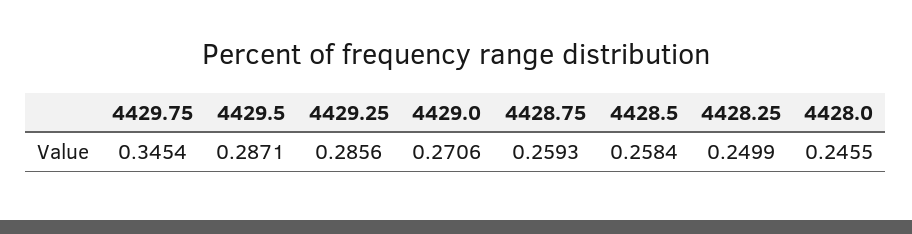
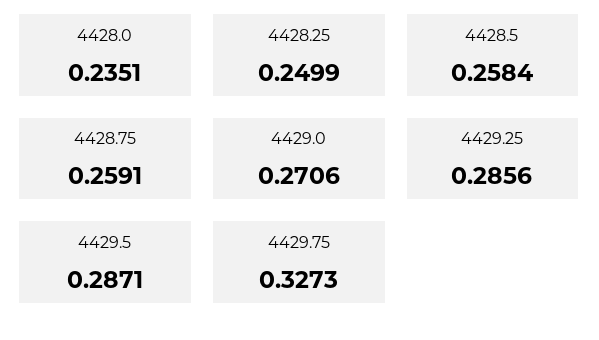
4429.75: 0.3454 -> 0.3273
4428.75: 0.2593 -> 0.2591
4428.0: 0.2455 -> 0.2351

